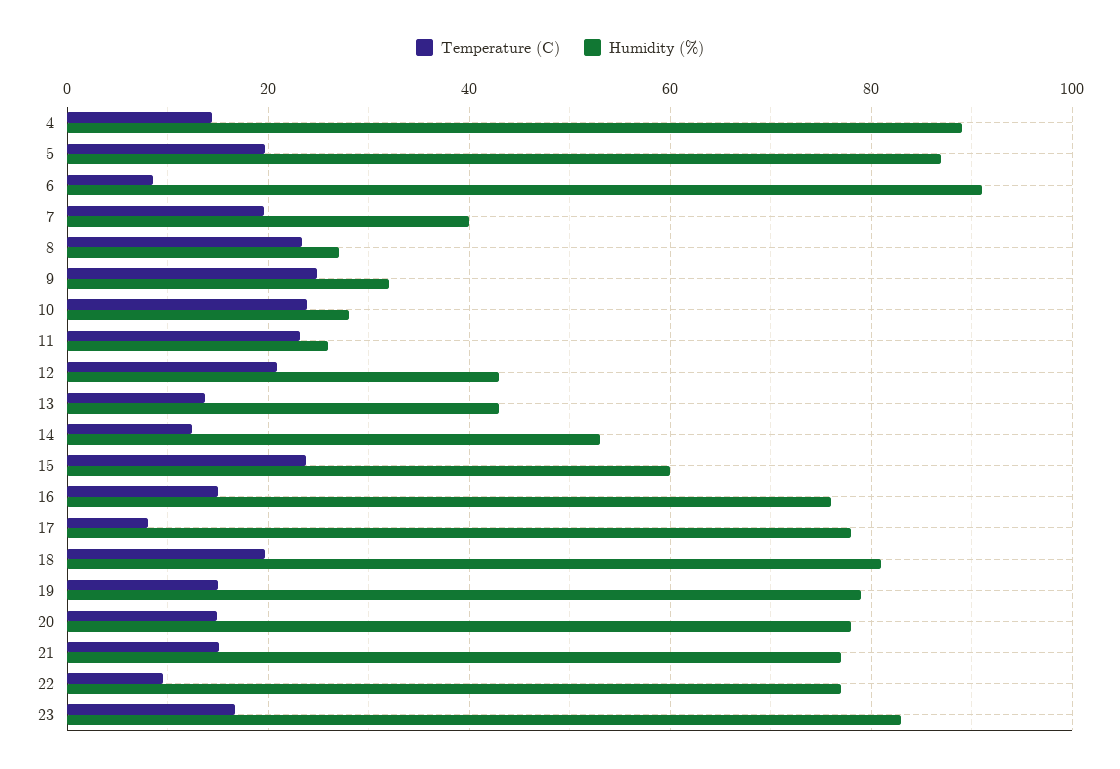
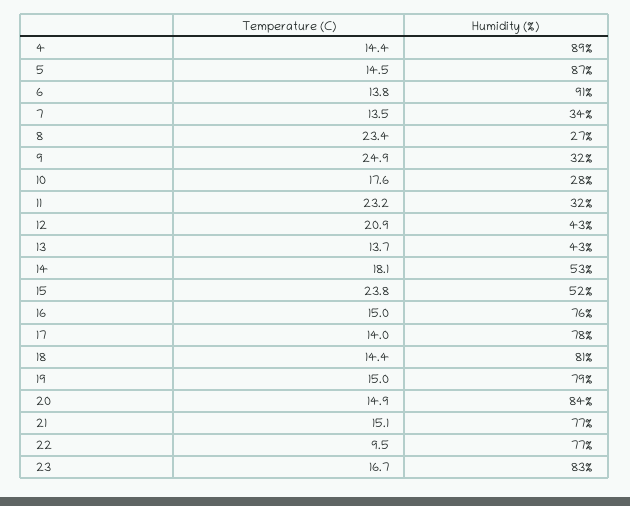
Temperature (C), 5: 20 -> 14.5
Temperature (C), 6: 8 -> 13.8
Temperature (C), 7: 20 -> 13.5
Humidity (%), 7: 40 -> 34
Temperature (C), 10: 24 -> 17.6
Humidity (%), 11: 26 -> 32
Temperature (C), 14: 12 -> 18.1
Humidity (%), 15: 60 -> 52
Temperature (C), 17: 8 -> 14
Temperature (C), 18: 20 -> 14.4
Humidity (%), 20: 78 -> 84

